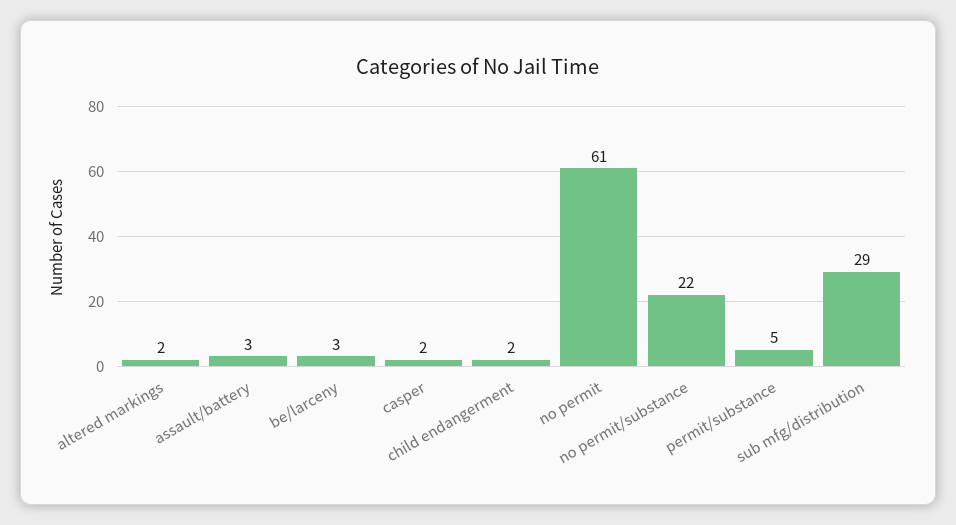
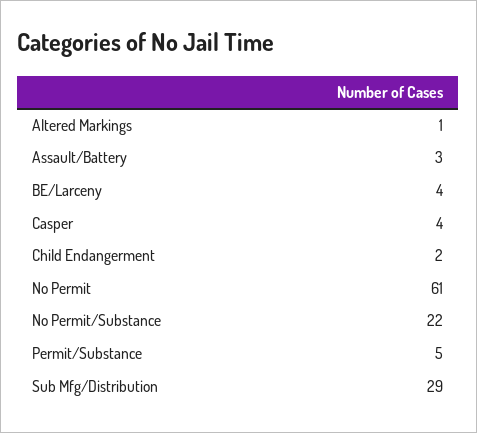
altered markings: 2 -> 1
be/larceny: 3 -> 4
casper: 2 -> 4

